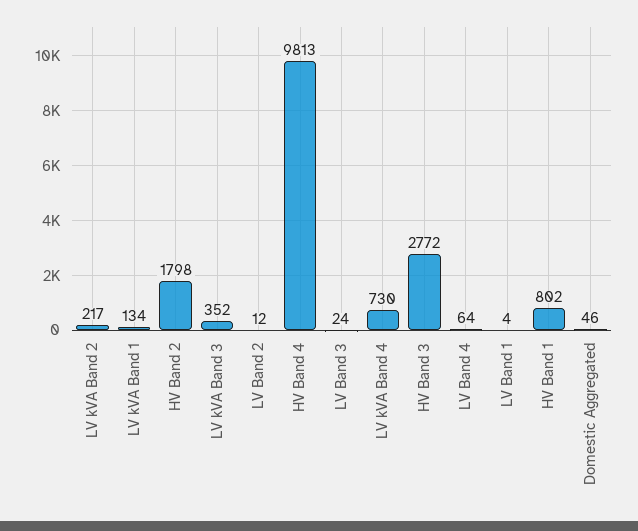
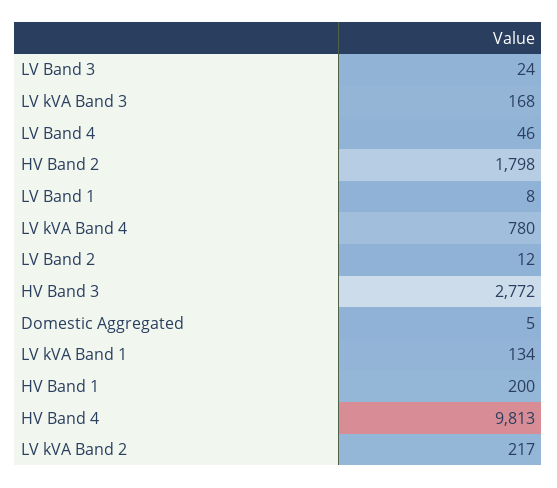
LV kVA Band 3: 352 -> 168
LV kVA Band 4: 730 -> 780
LV Band 4: 64 -> 46
LV Band 1: 4 -> 8
HV Band 1: 802 -> 200
Domestic Aggregated: 46 -> 5

